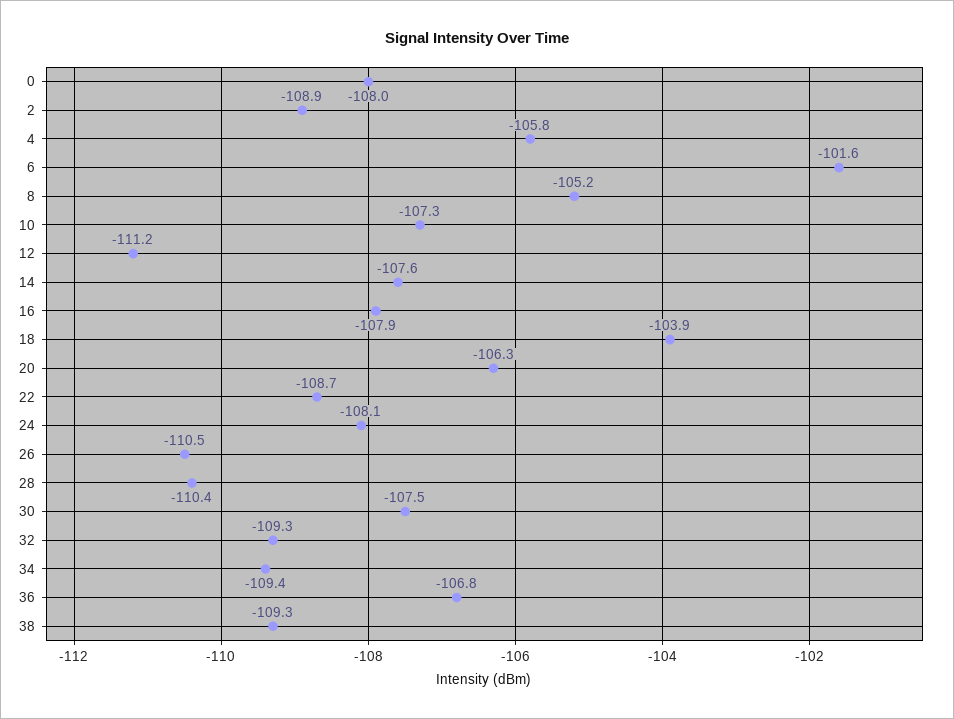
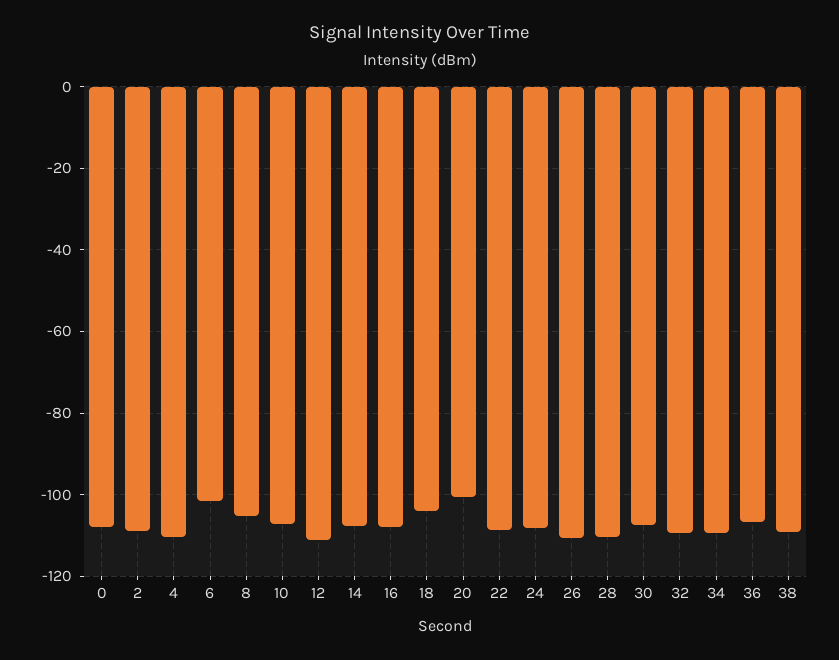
4: -105.8 -> -110
20: -106.3 -> -100

